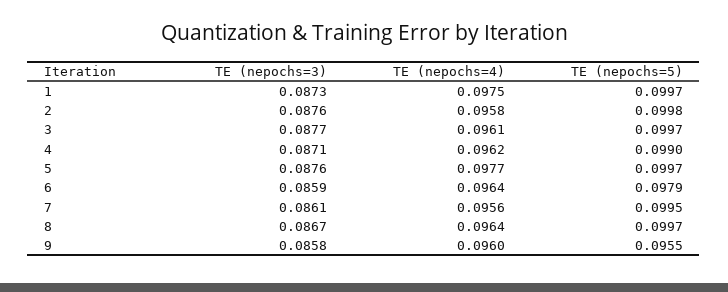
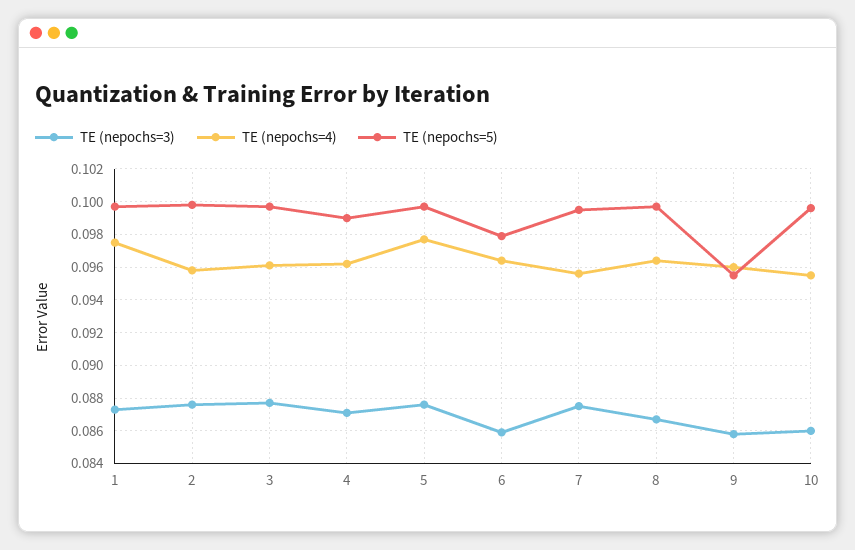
TE (nepochs=3), 7: 0.0861 -> 0.0875
TE (nepochs=3), 10: none -> 0.086
TE (nepochs=4), 10: none -> 0.0955
TE (nepochs=5), 10: none -> 0.0995

